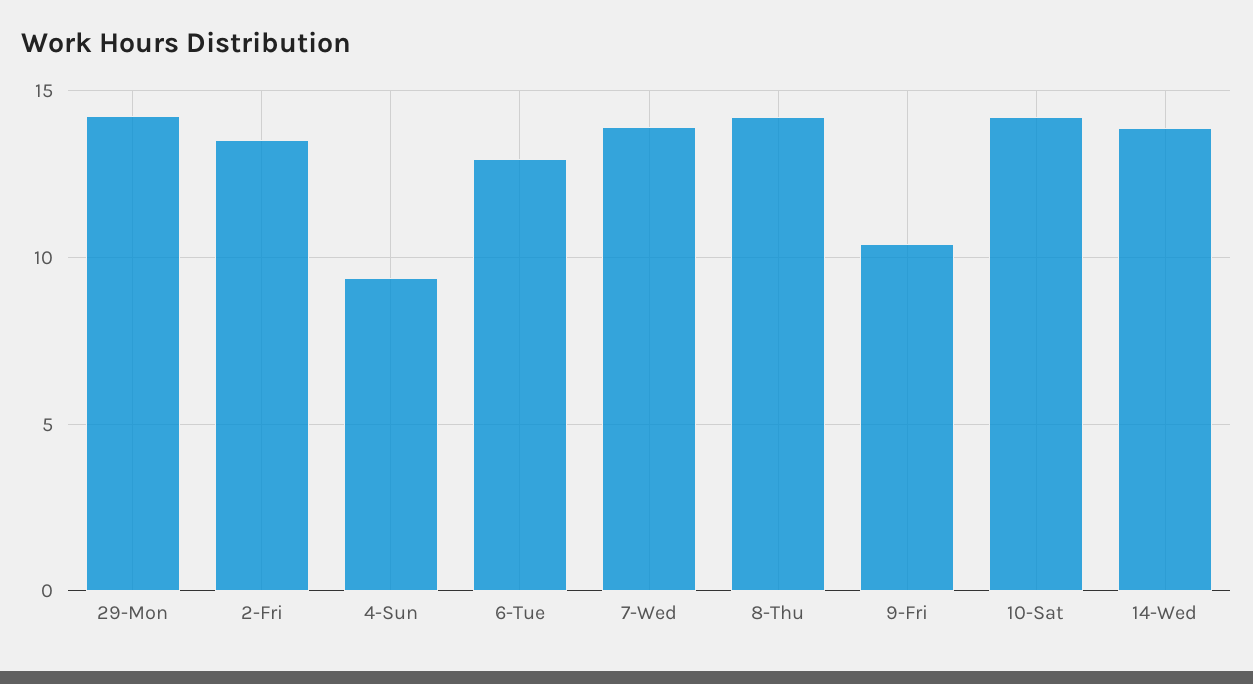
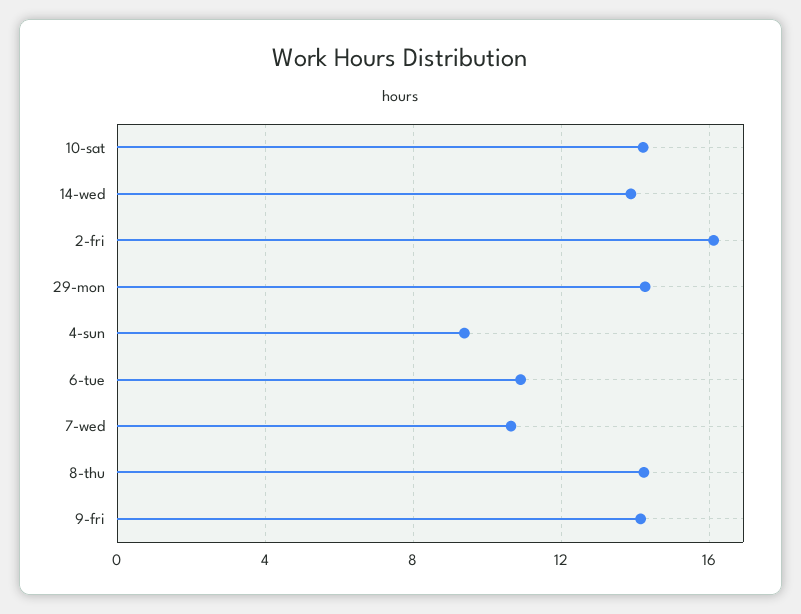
2-Fri: 13.5 -> 16
6-Tue: 13 -> 11
7-Wed: 14 -> 10.5
9-Fri: 10.5 -> 14

